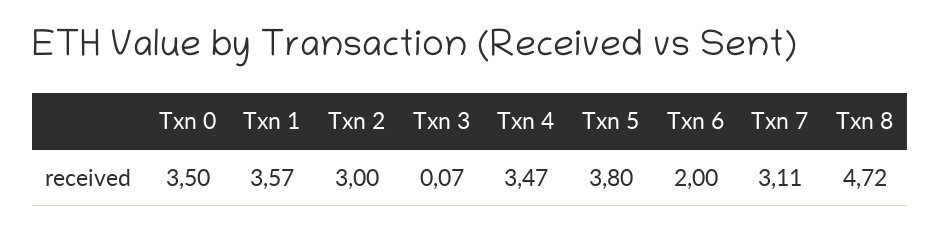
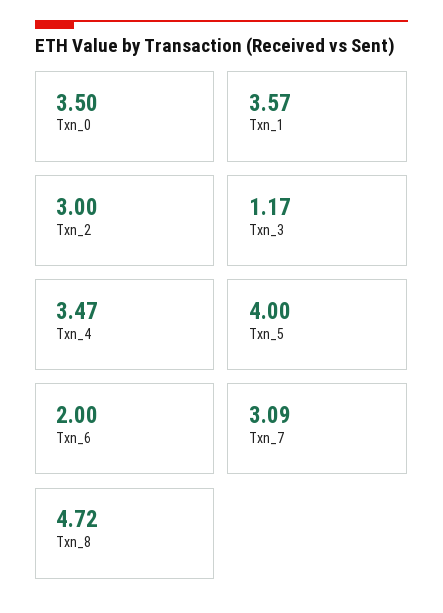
Txn 3: 0.07 -> 1.17
Txn 5: 3.8 -> 4
Txn 7: 3.11 -> 3.09

